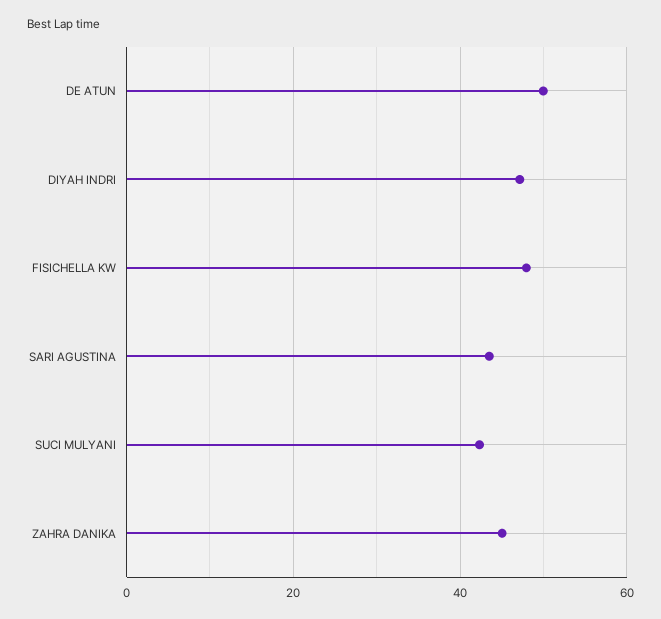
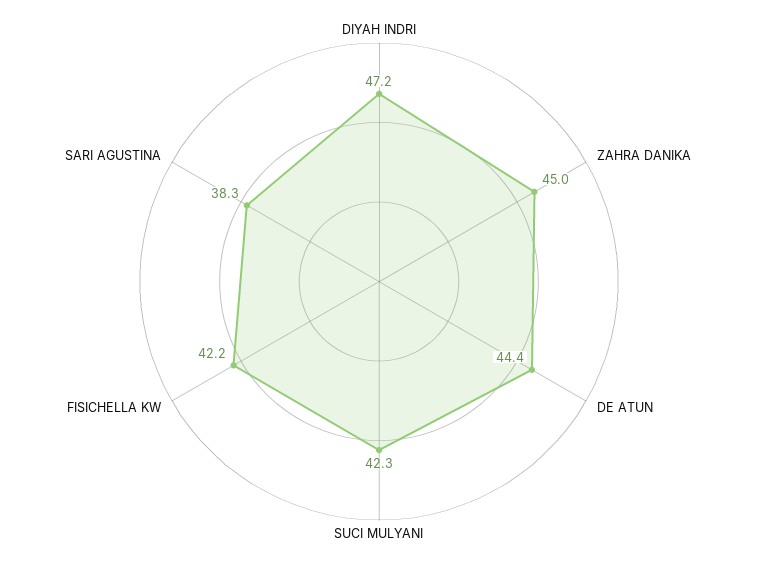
DE ATUN: 50 -> 44.4
FISICHELLA KW: 48 -> 42.2
SARI AGUSTINA: 44 -> 38.3

